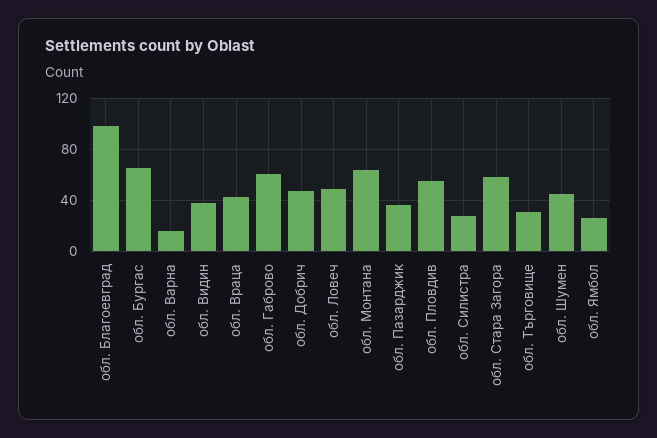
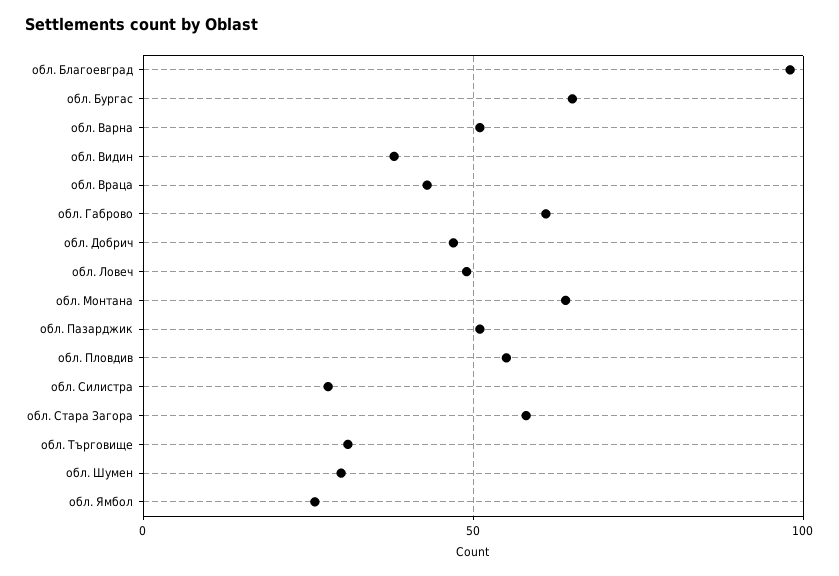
обл. Варна: 15 -> 50
обл. Пазарджик: 35 -> 50
обл. Шумен: 45 -> 30

